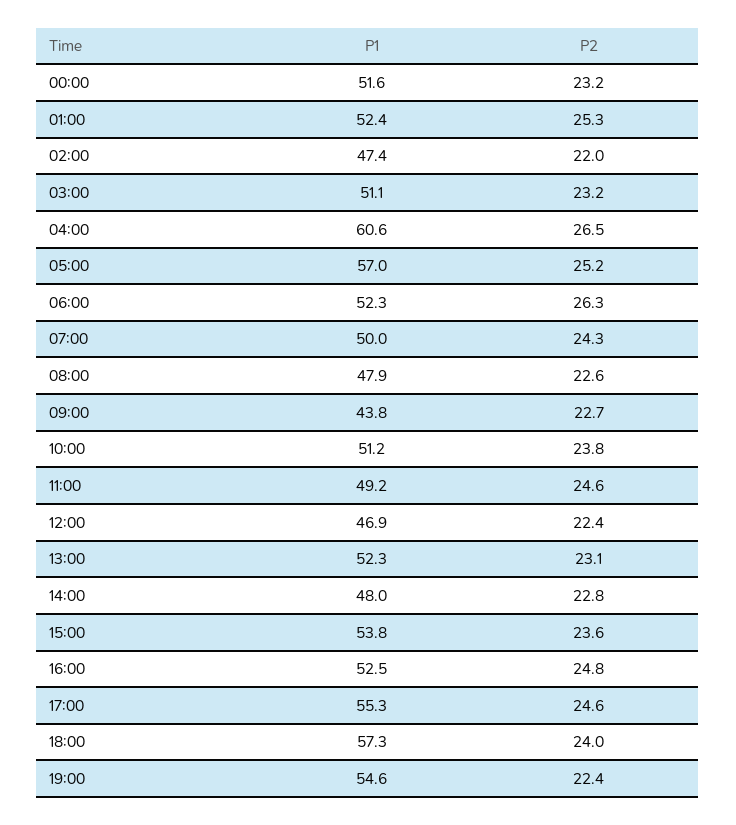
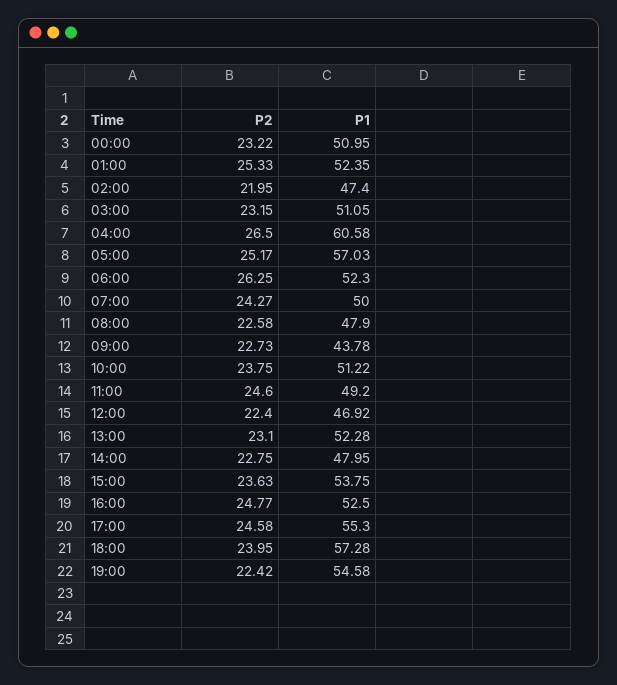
P1, 00:00: 51.6 -> 50.95

